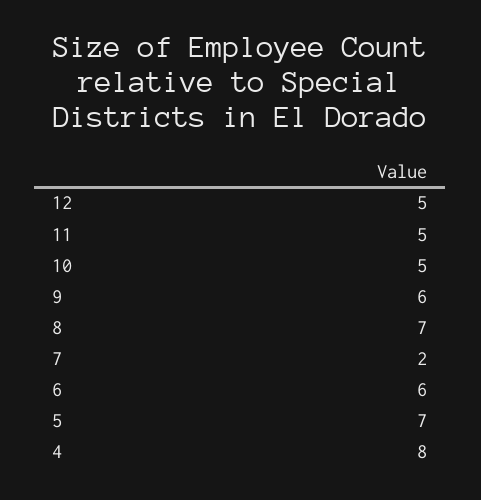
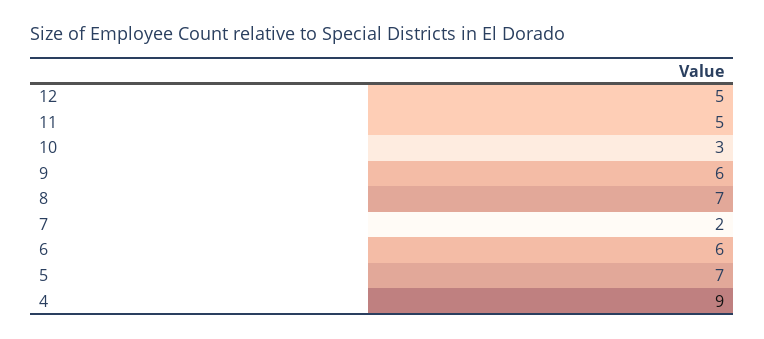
10: 5 -> 3
4: 8 -> 9

